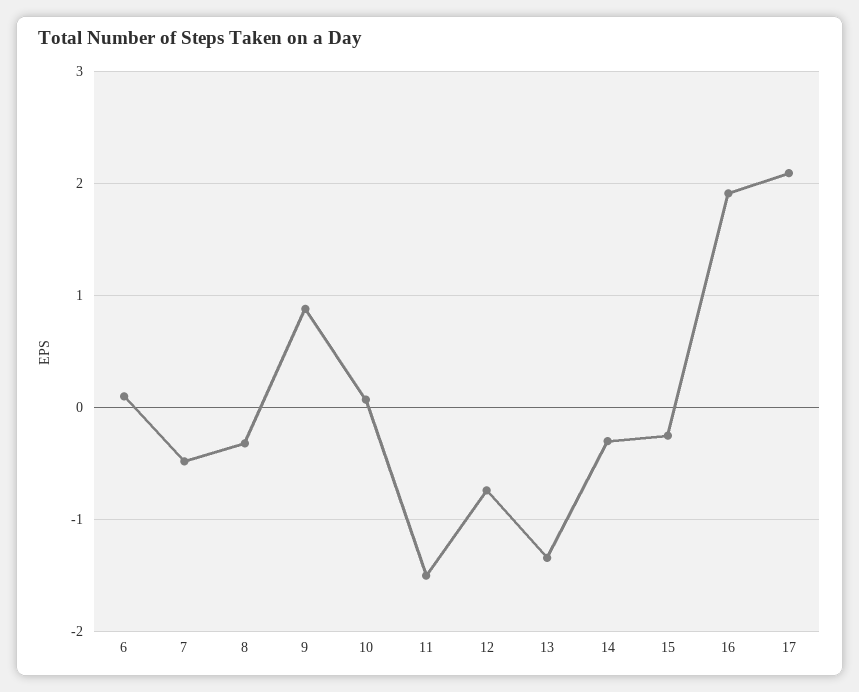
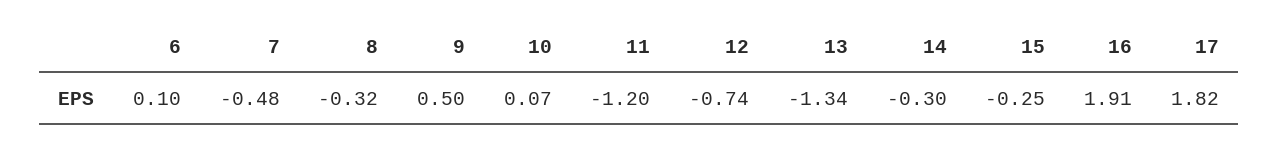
9: 0.9 -> 0.5
11: -1.5 -> -1.2
17: 2.1 -> 1.82

